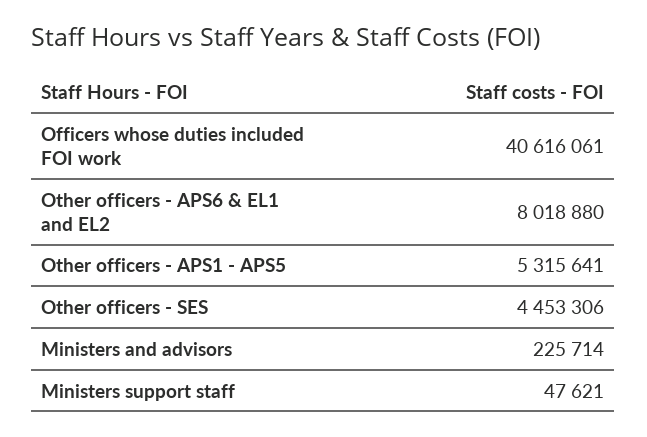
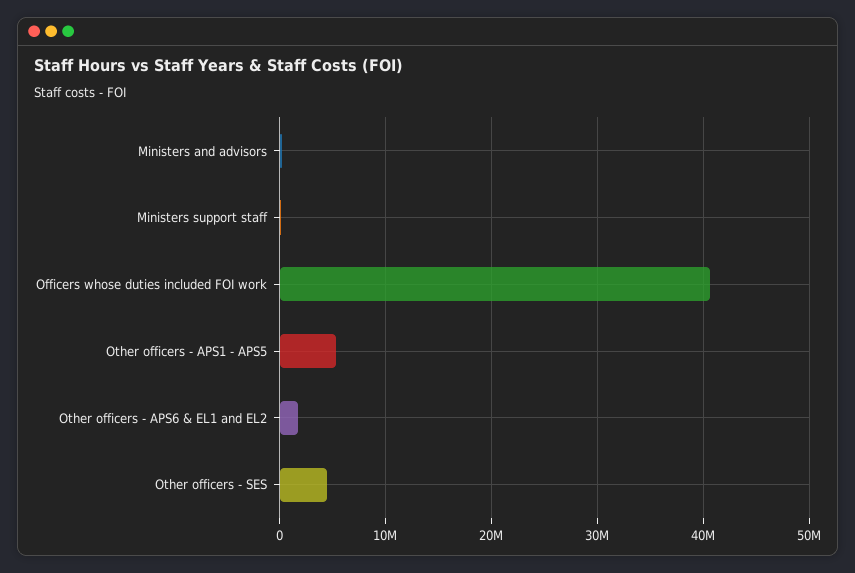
Other officers - APS6 & EL1 and EL2: 8018880 -> 2000000

